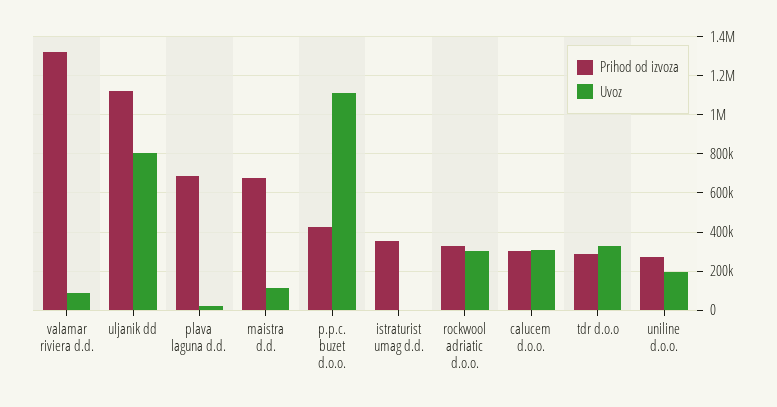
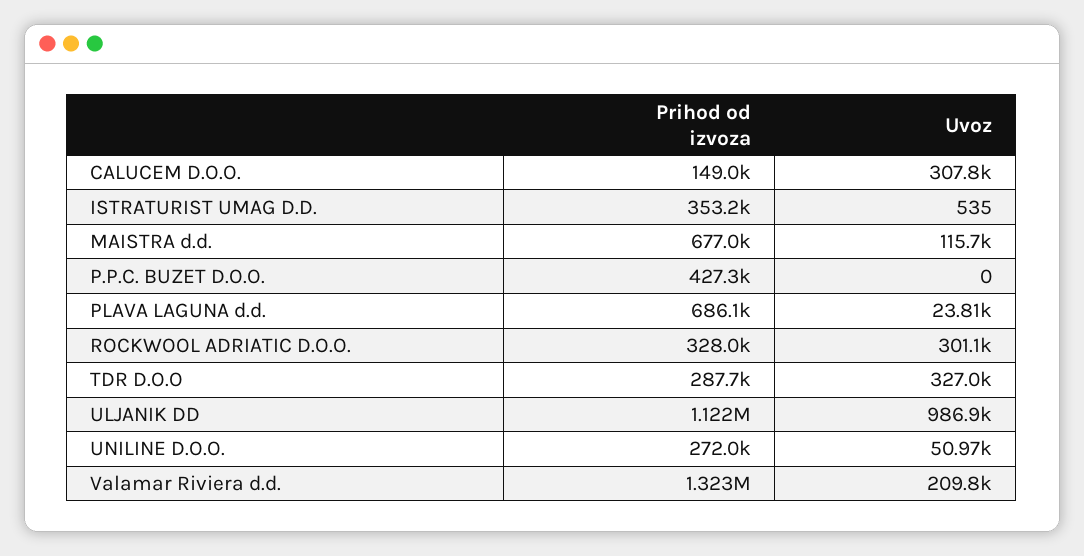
Uvoz, valamar riviera d.d.: 100000 -> 209800
Uvoz, uljanik dd: 800000 -> 986900
Uvoz, p.p.c. buzet d.o.o.: 1100000 -> 0
Prihod od izvoza, calucem d.o.o.: 300000 -> 149000
Uvoz, uniline d.o.o.: 200000 -> 50970

